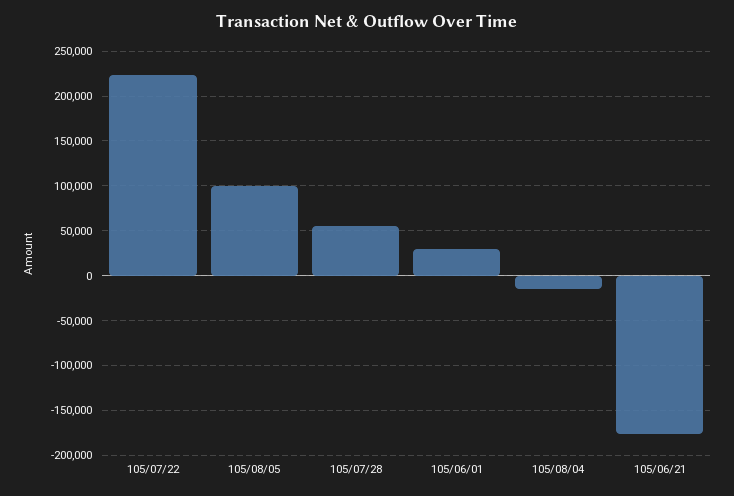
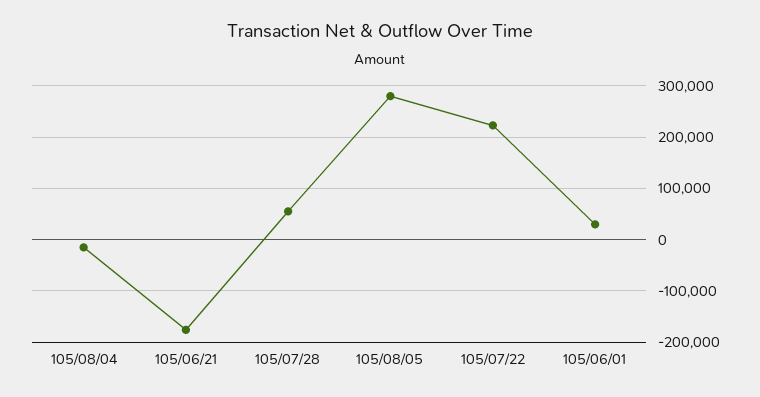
105/08/05: 100000 -> 280000

